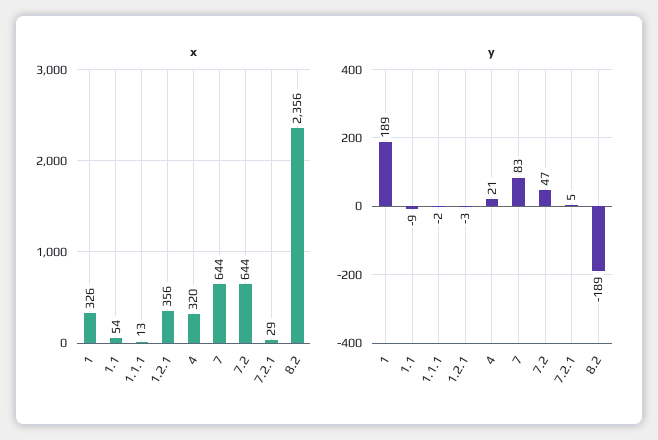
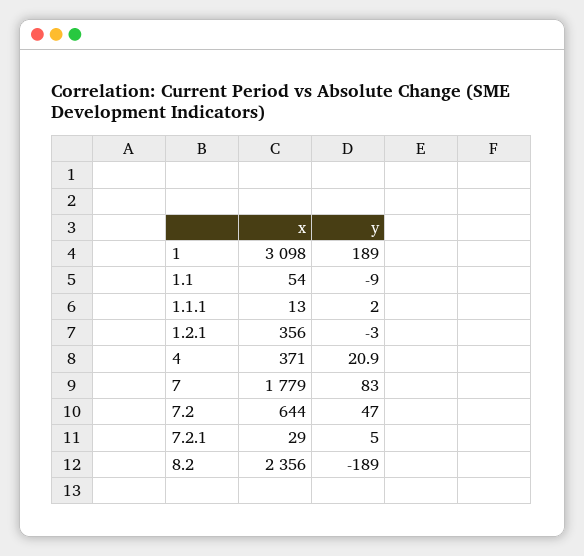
x, 1: 326 -> 3098
x, 4: 320 -> 371
x, 7: 644 -> 1779
y, 1.1.1: -2 -> 2

